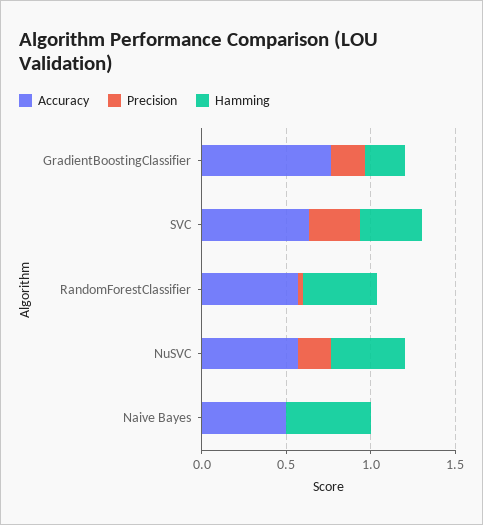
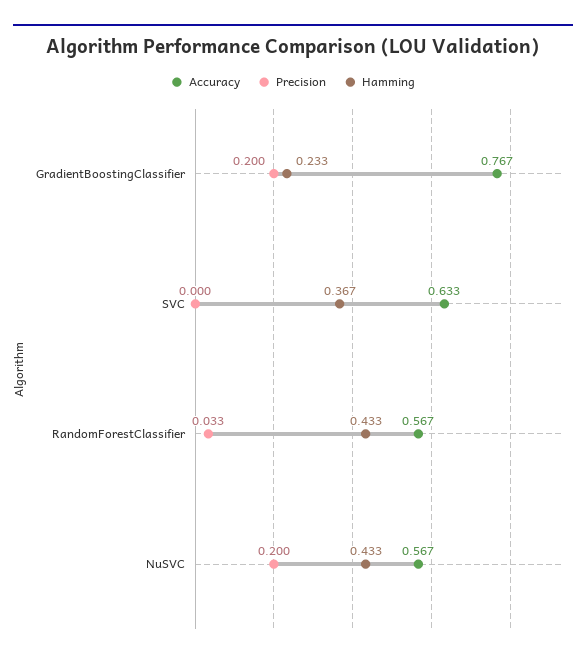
Precision, SVC: 0.3 -> 0
Accuracy, Naive Bayes: 0.5 -> none
Precision, Naive Bayes: 0 -> none
Hamming, Naive Bayes: 0.5 -> none

